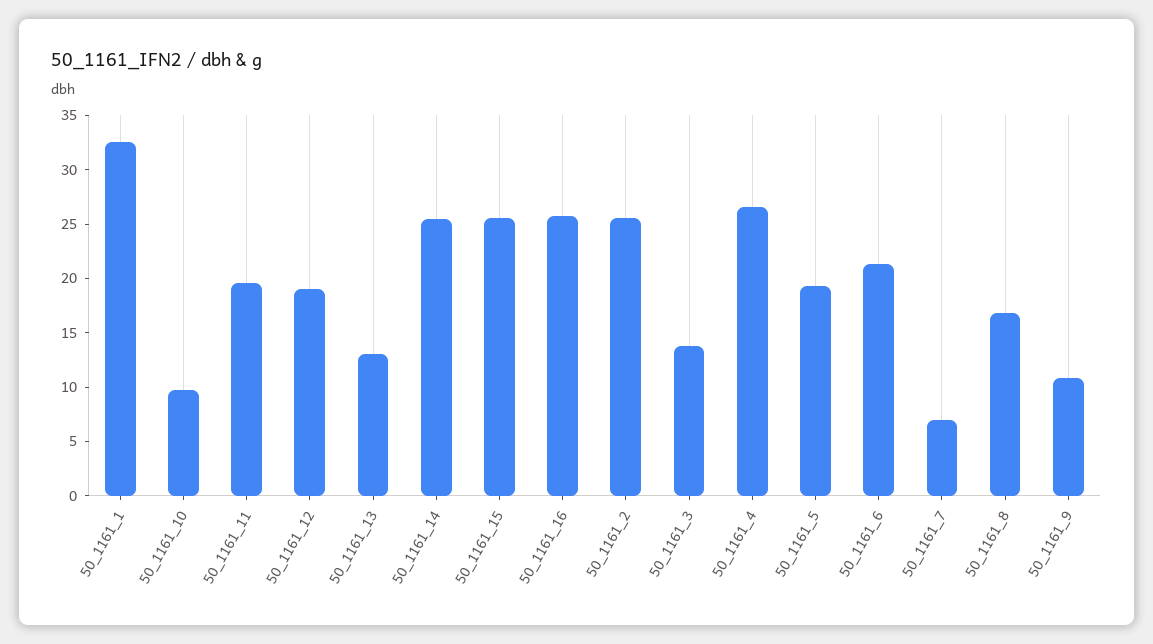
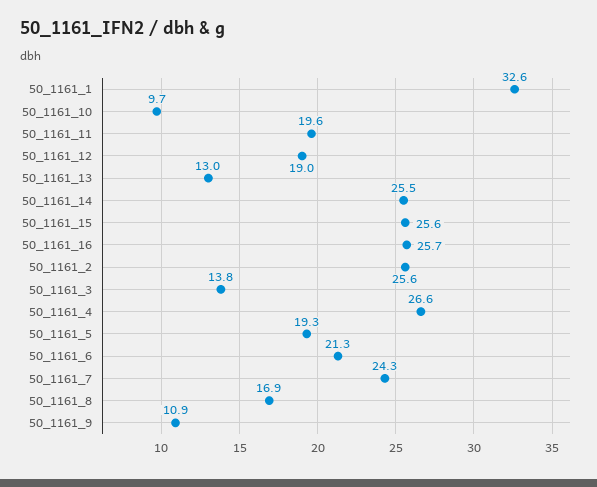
50_1161_7: 7 -> 24.3

